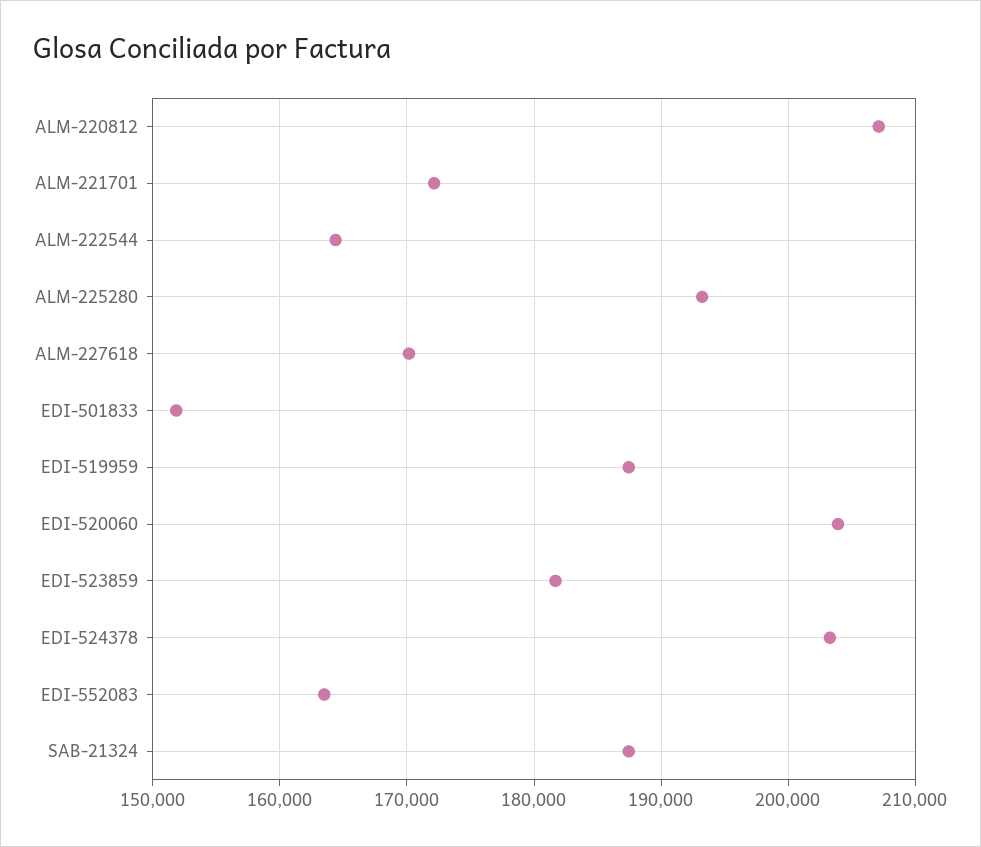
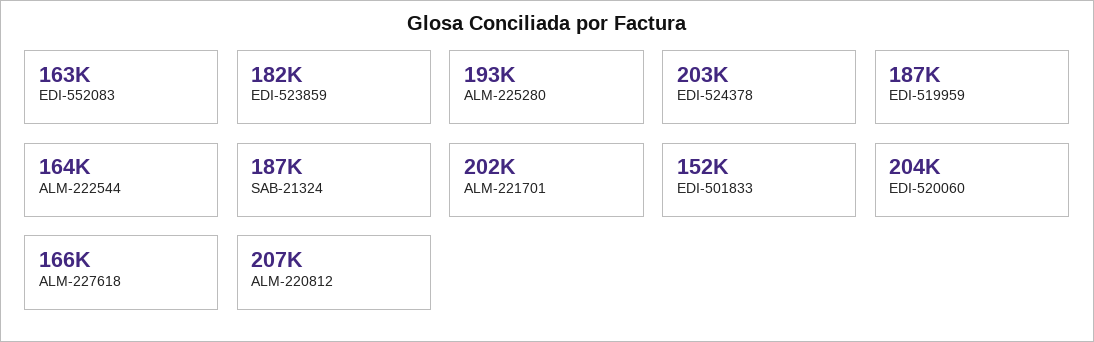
ALM-221701: 172000 -> 202000
ALM-227618: 170000 -> 166000

